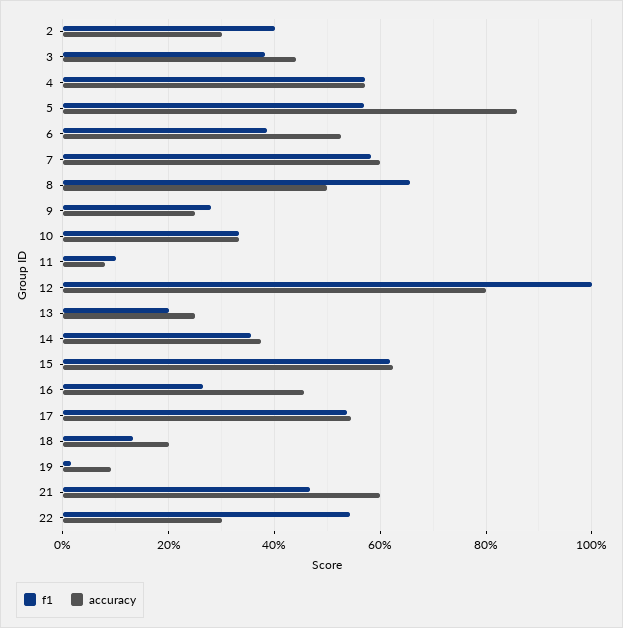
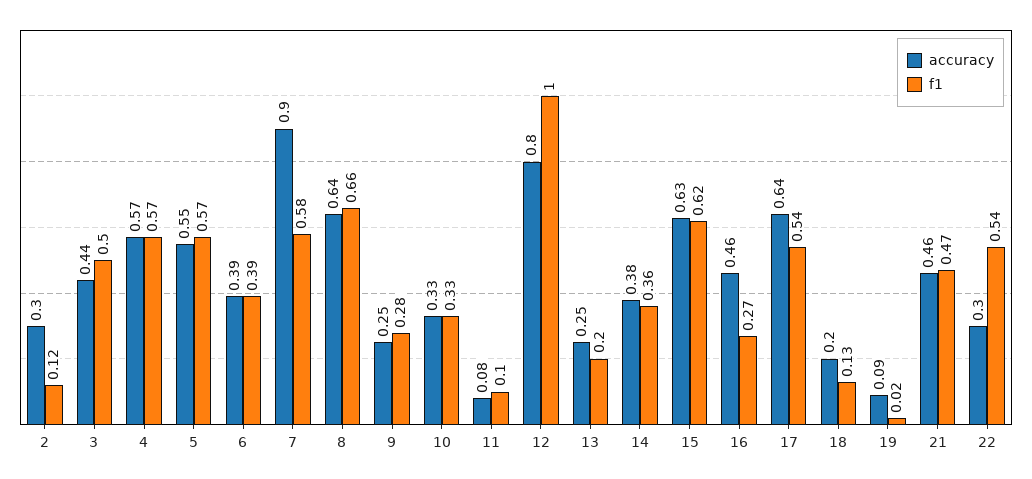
f1, 2: 0.4 -> 0.12
f1, 3: 0.38 -> 0.5
accuracy, 5: 0.86 -> 0.55
accuracy, 6: 0.52 -> 0.39
accuracy, 7: 0.6 -> 0.9
accuracy, 8: 0.5 -> 0.64
accuracy, 17: 0.54 -> 0.64
accuracy, 21: 0.6 -> 0.46

